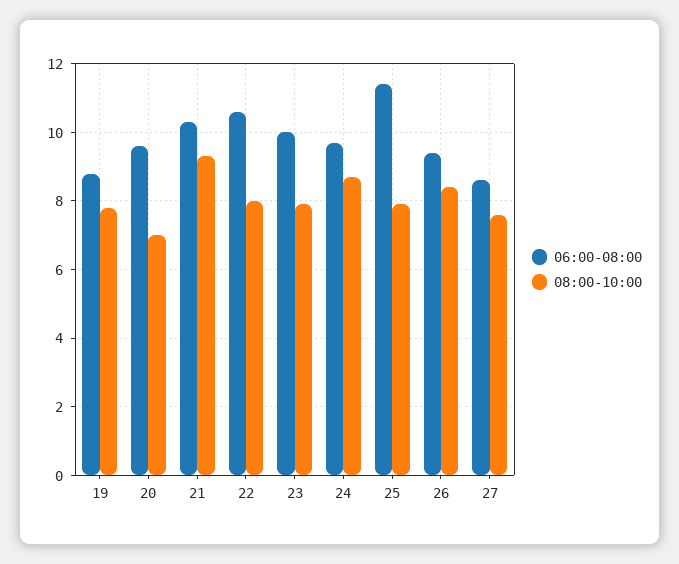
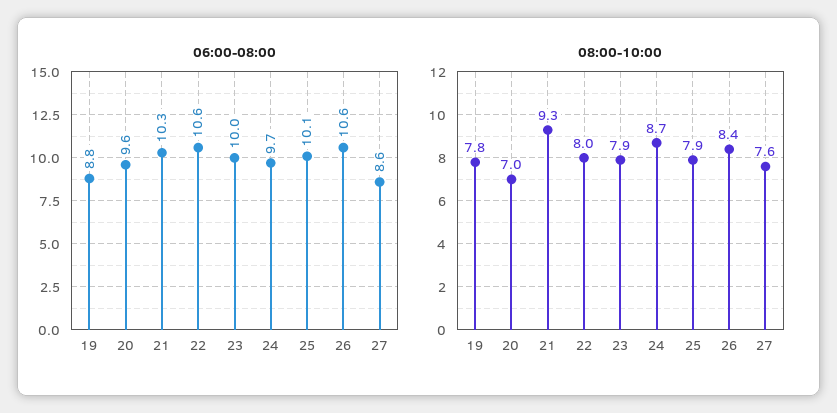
06:00-08:00, 25: 11.5 -> 10.1
06:00-08:00, 26: 9.5 -> 10.6

